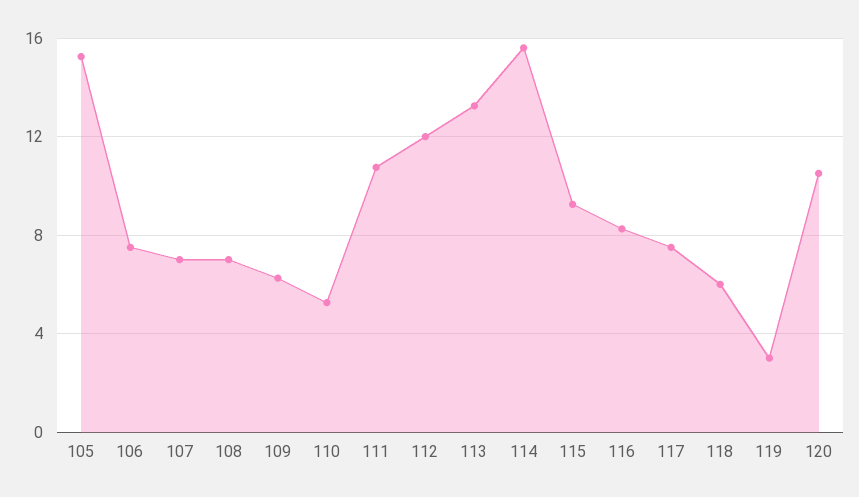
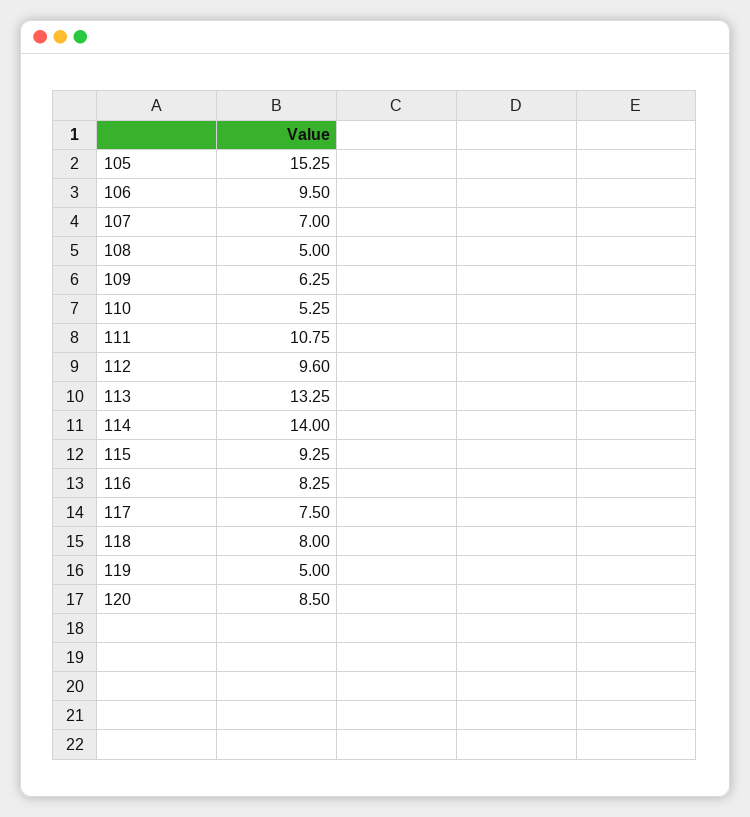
106: 7.5 -> 9.5
108: 7 -> 5
112: 12 -> 9.6
114: 15.5 -> 14
118: 6 -> 8
119: 3 -> 5
120: 10.5 -> 8.5

